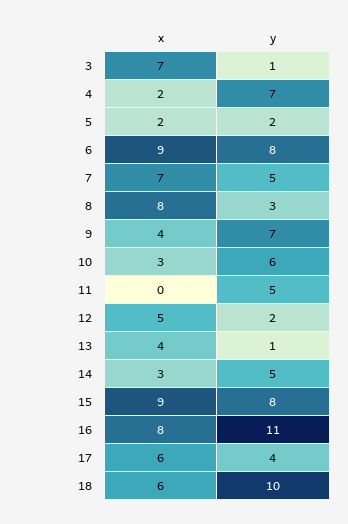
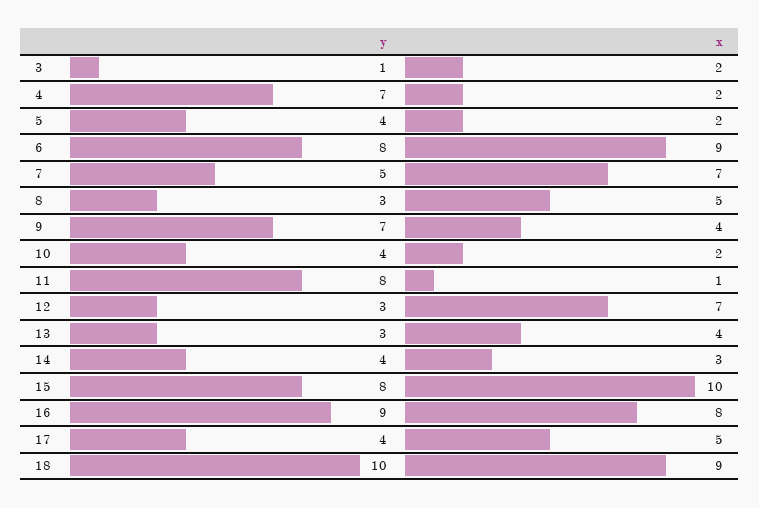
x, 3: 7 -> 2
y, 5: 2 -> 4
x, 8: 8 -> 5
x, 10: 3 -> 2
y, 10: 6 -> 4
x, 11: 0 -> 1
y, 11: 5 -> 8
x, 12: 5 -> 7
y, 12: 2 -> 3
y, 13: 1 -> 3
y, 14: 5 -> 4
x, 15: 9 -> 10
y, 16: 11 -> 9
x, 17: 6 -> 5
x, 18: 6 -> 9

